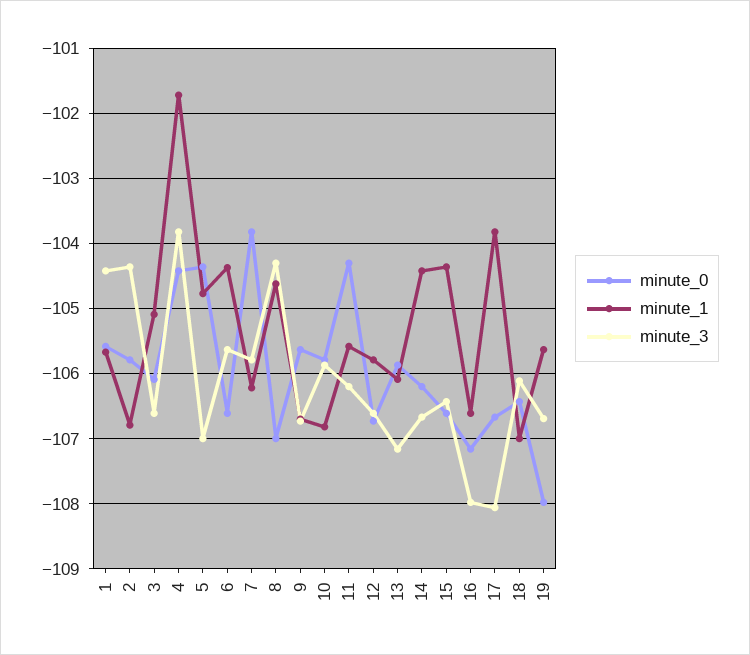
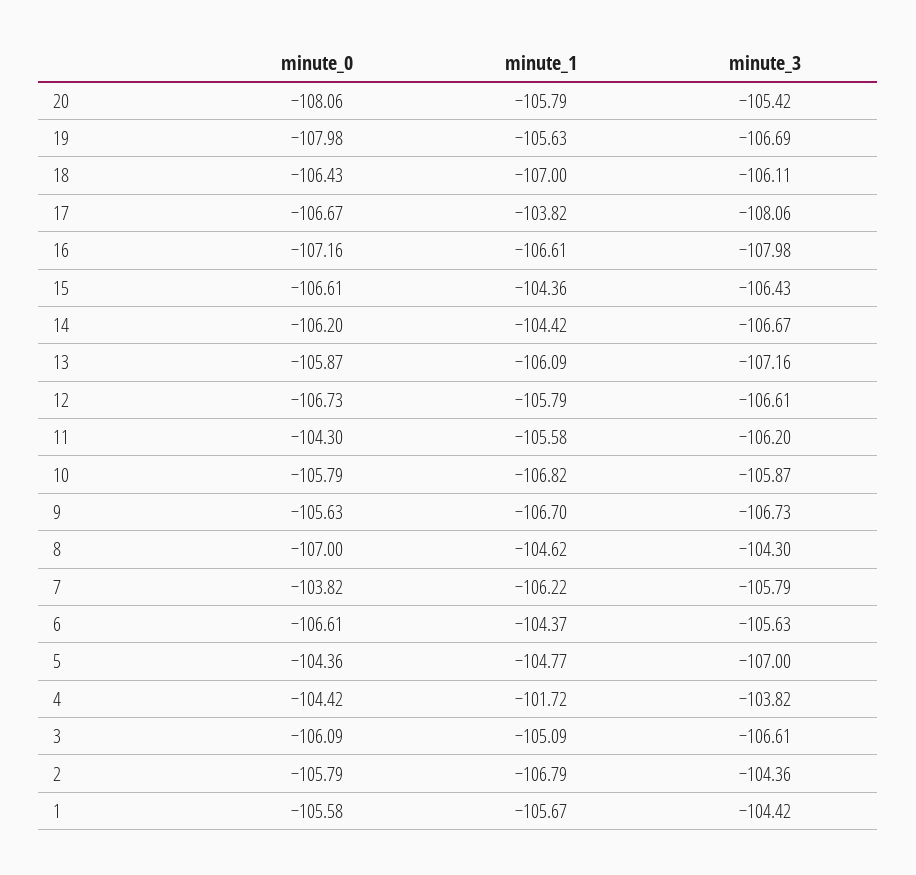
minute_0, 20: none -> -108.06
minute_1, 20: none -> -105.79
minute_3, 20: none -> -105.42

